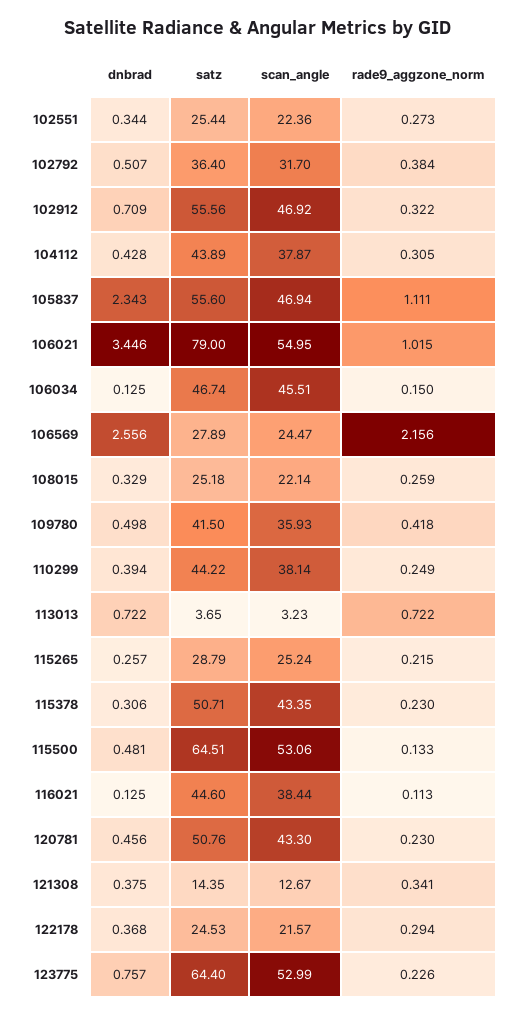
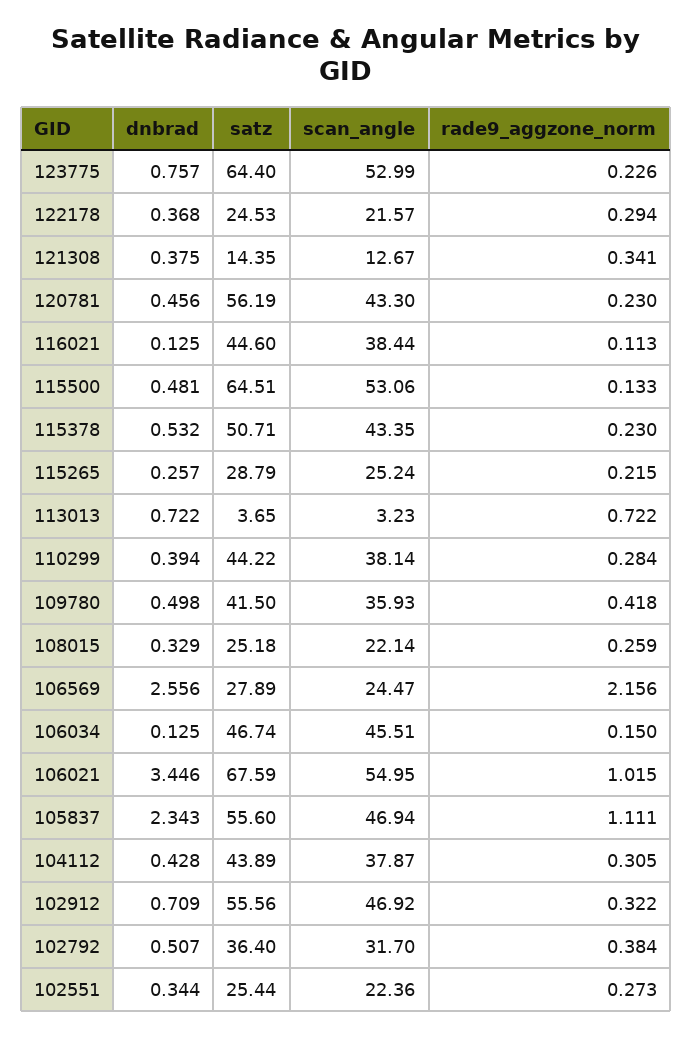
satz, 106021: 79 -> 67.59
rade9_aggzone_norm, 110299: 0.249 -> 0.284
dnbrad, 115378: 0.306 -> 0.532
satz, 120781: 50.76 -> 56.19

